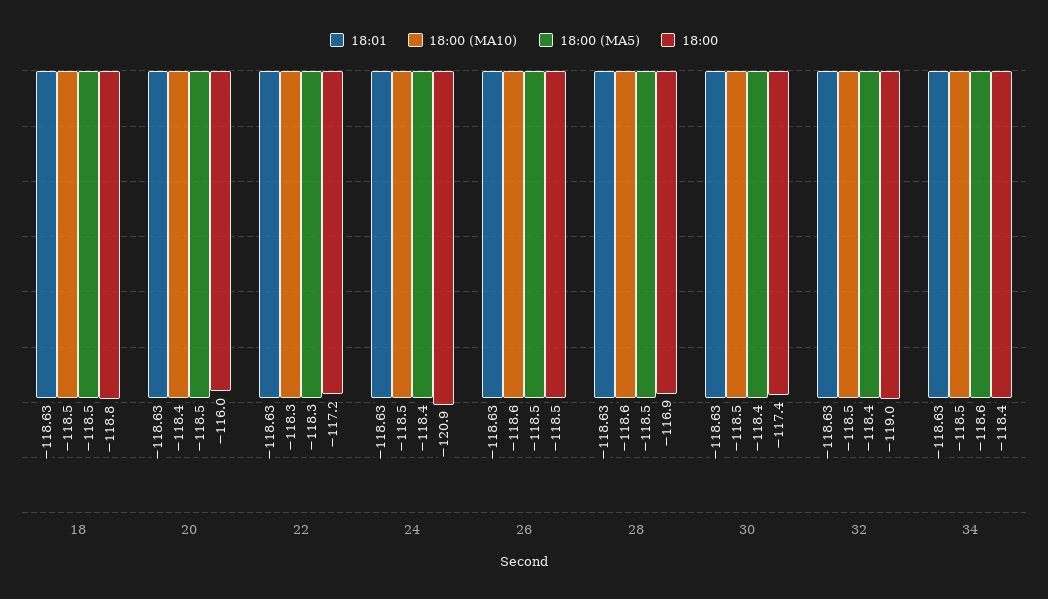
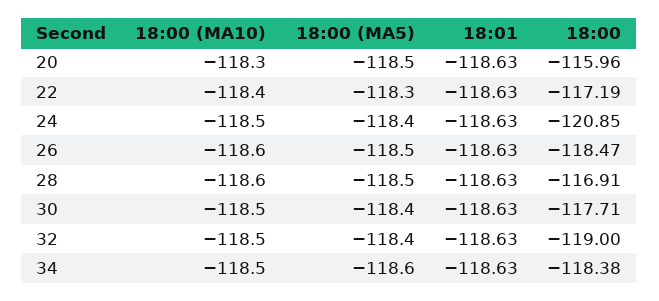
18:01, 18: -118.63 -> none
18:00 (MA10), 18: -118.5 -> none
18:00 (MA5), 18: -118.5 -> none
18:00, 18: -118.8 -> none
18:00 (MA10), 20: -118.4 -> -118.3
18:00 (MA10), 22: -118.3 -> -118.4
18:00, 30: -117.4 -> -117.71

